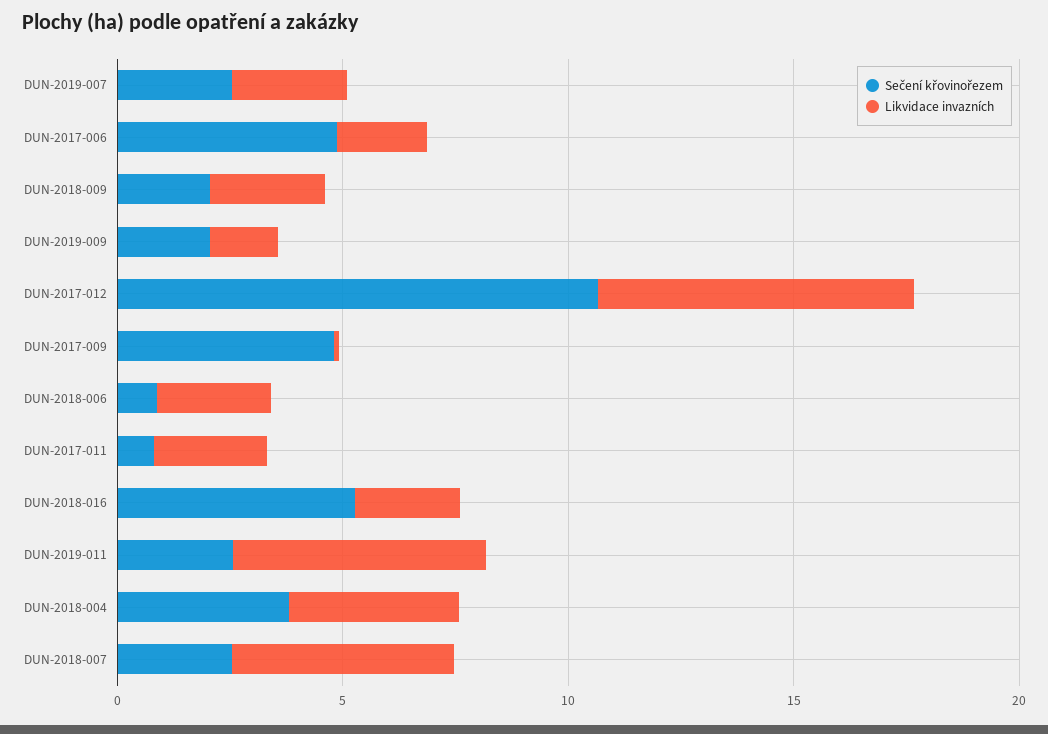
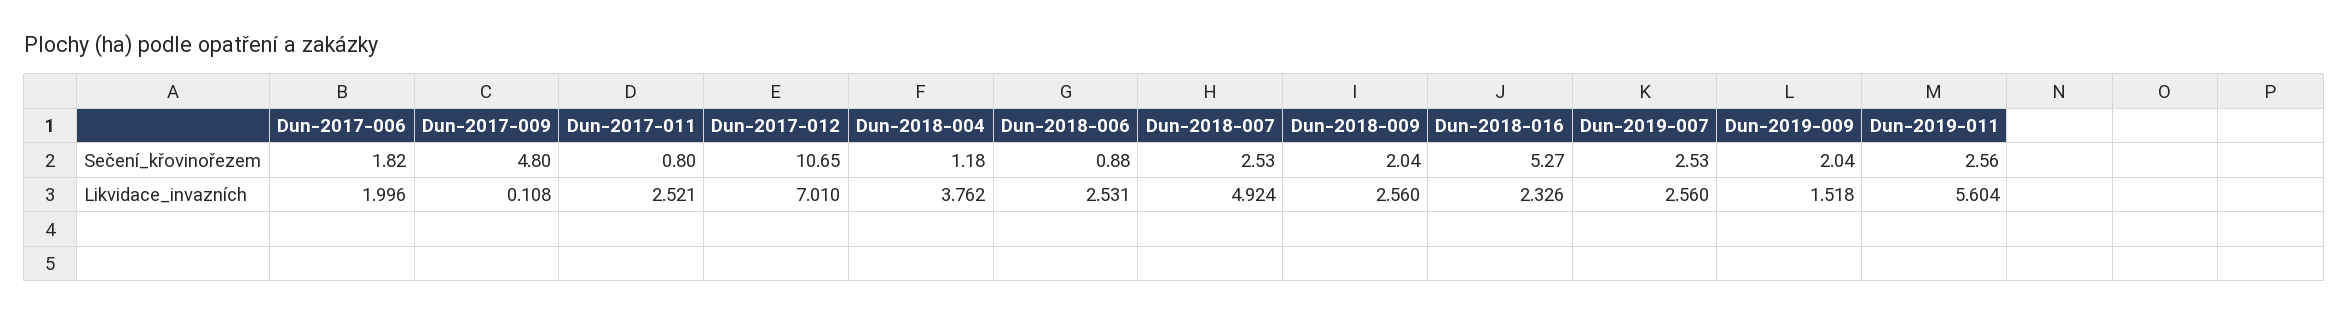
Sečení křovinořezem, DUN-2017-006: 5 -> 1.82
Sečení křovinořezem, DUN-2018-004: 4 -> 1.18

